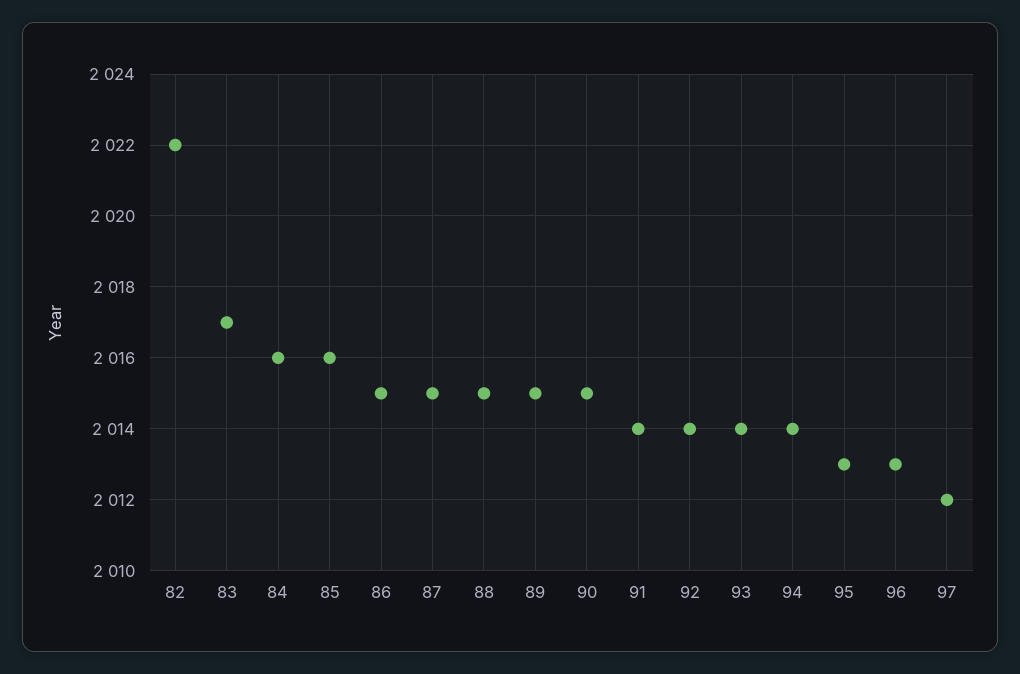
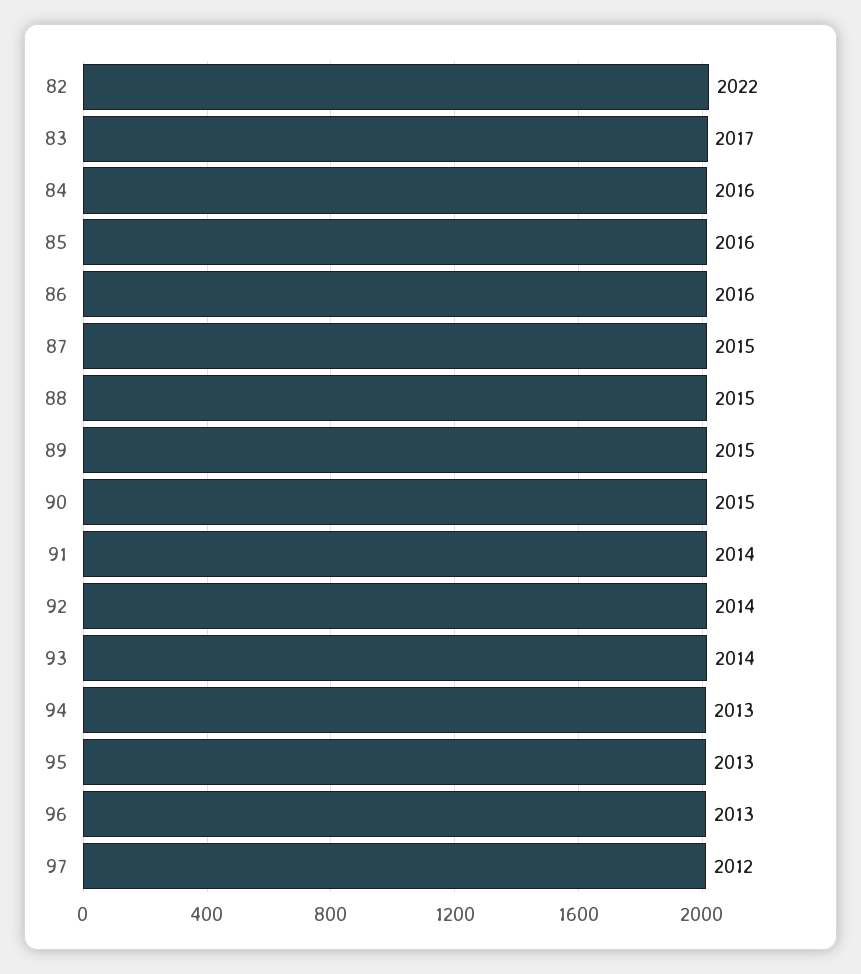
86: 2015 -> 2016
94: 2014 -> 2013

